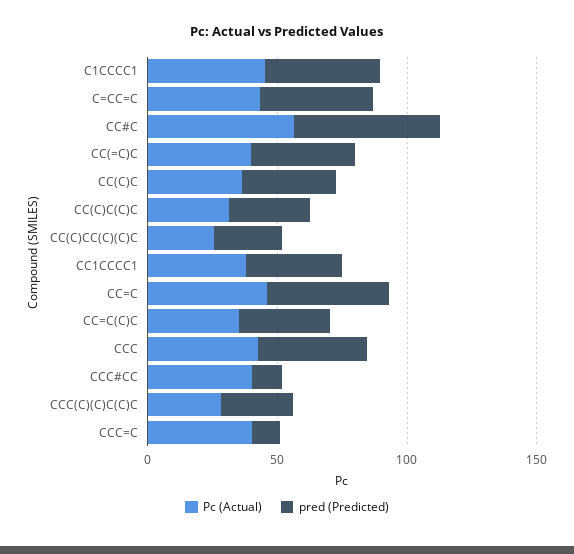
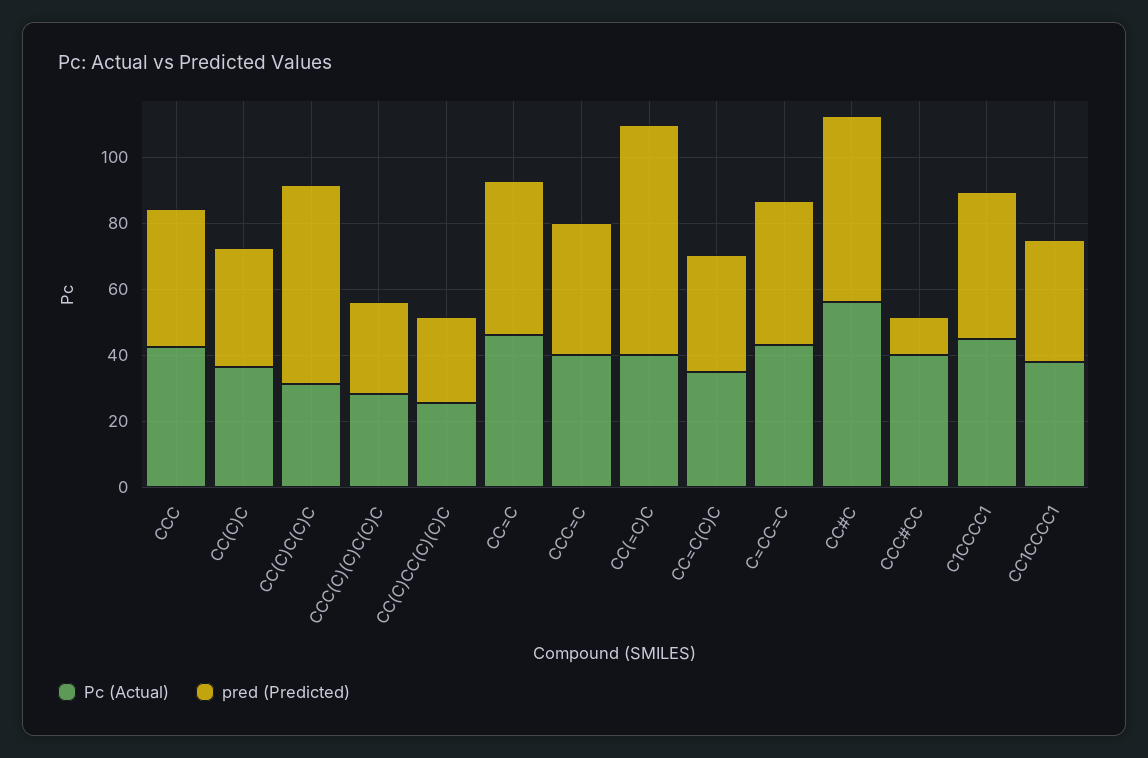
pred (Predicted), CC(=C)C: 40 -> 70
pred (Predicted), CC(C)C(C)C: 30 -> 60
pred (Predicted), CCC=C: 10 -> 40

